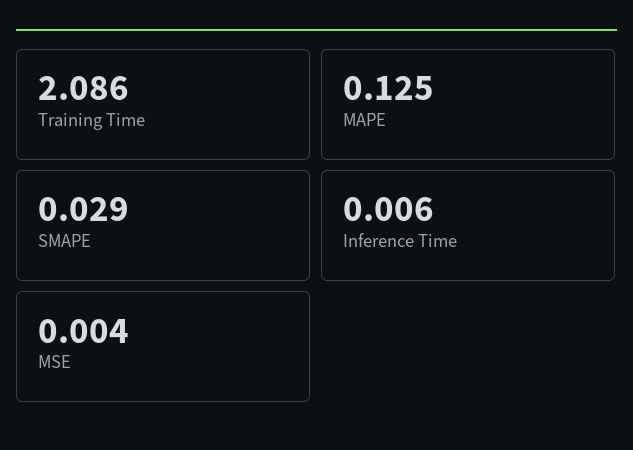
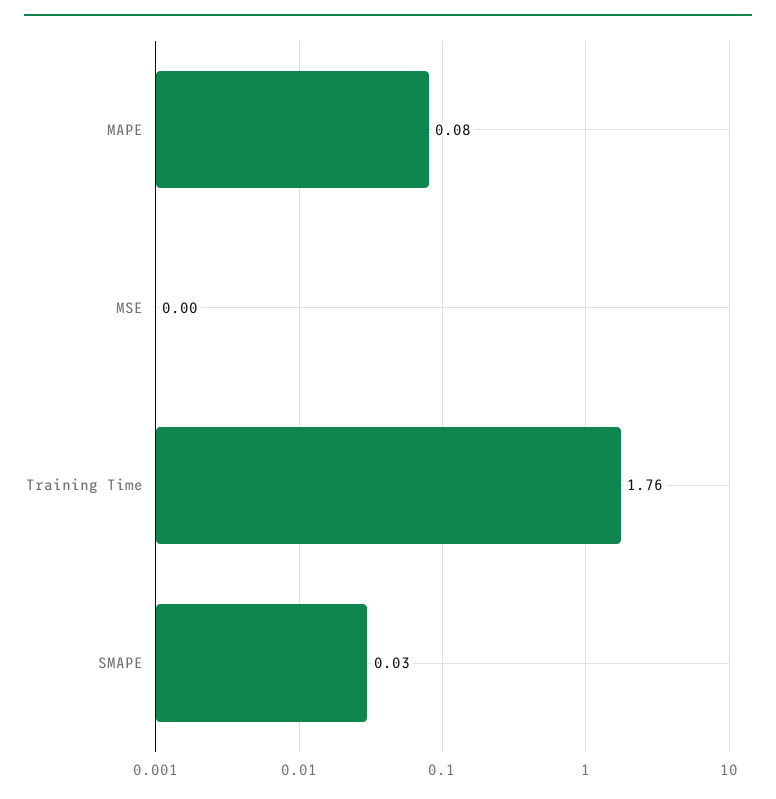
Training Time: 2.086 -> 1.76
MAPE: 0.125 -> 0.08
Inference Time: 0.006 -> none

